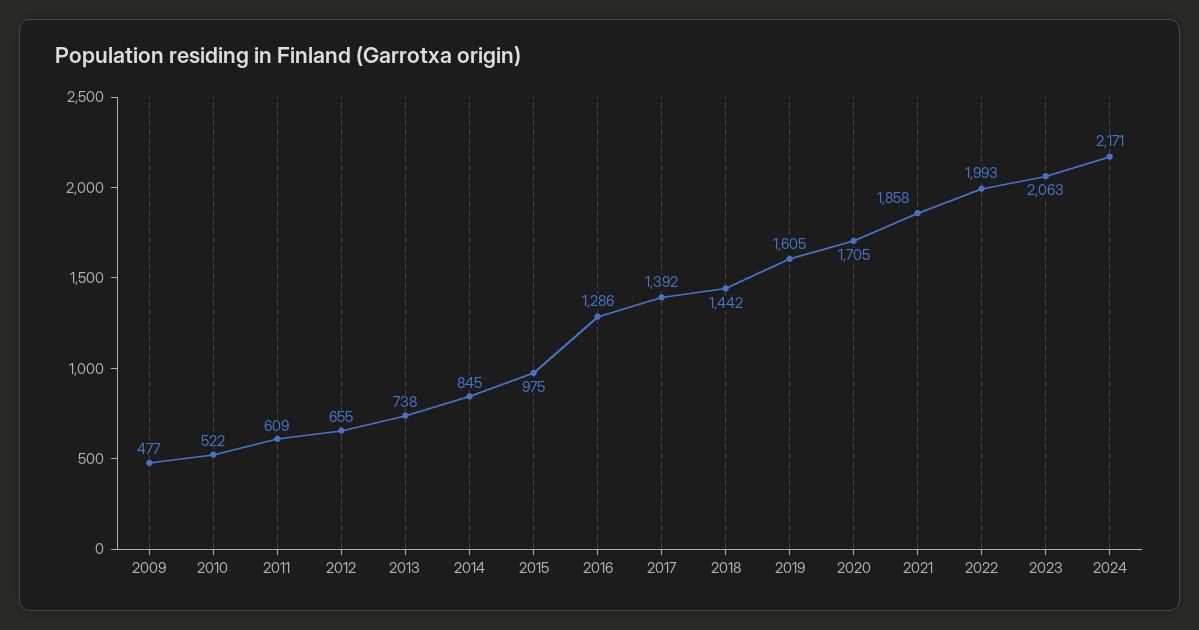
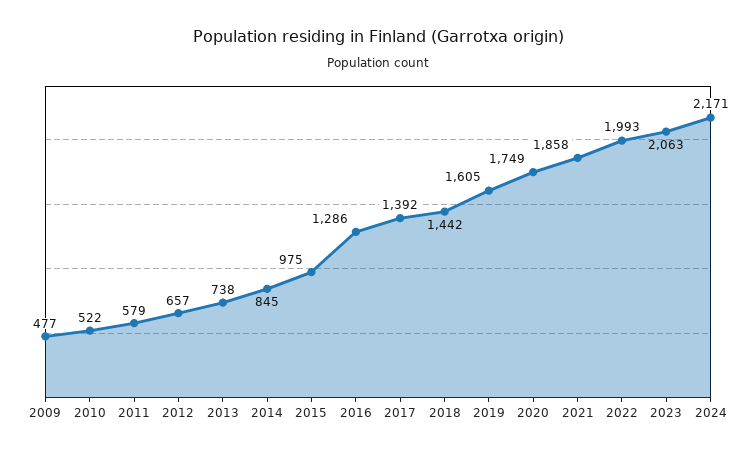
2011: 609 -> 579
2012: 655 -> 657
2020: 1705 -> 1749

